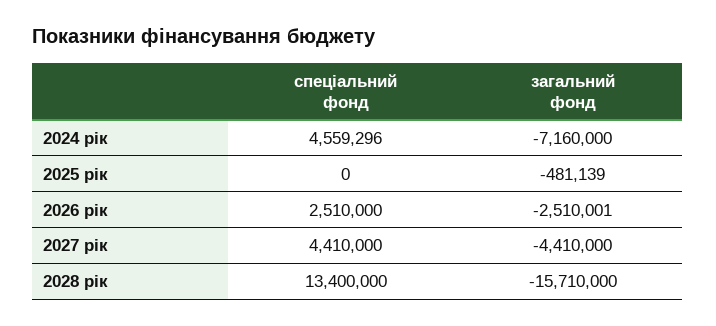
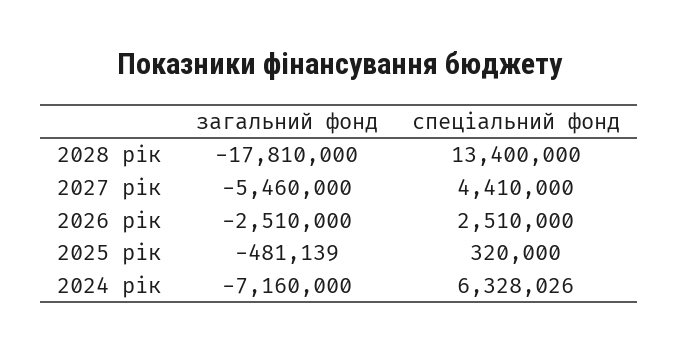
спеціальний фонд, 2024 рік: 4559296 -> 6328026
спеціальний фонд, 2025 рік: 0 -> 320000
загальний фонд, 2026 рік: -2510001 -> -2510000
загальний фонд, 2027 рік: -4410000 -> -5460000
загальний фонд, 2028 рік: -15710000 -> -17810000

